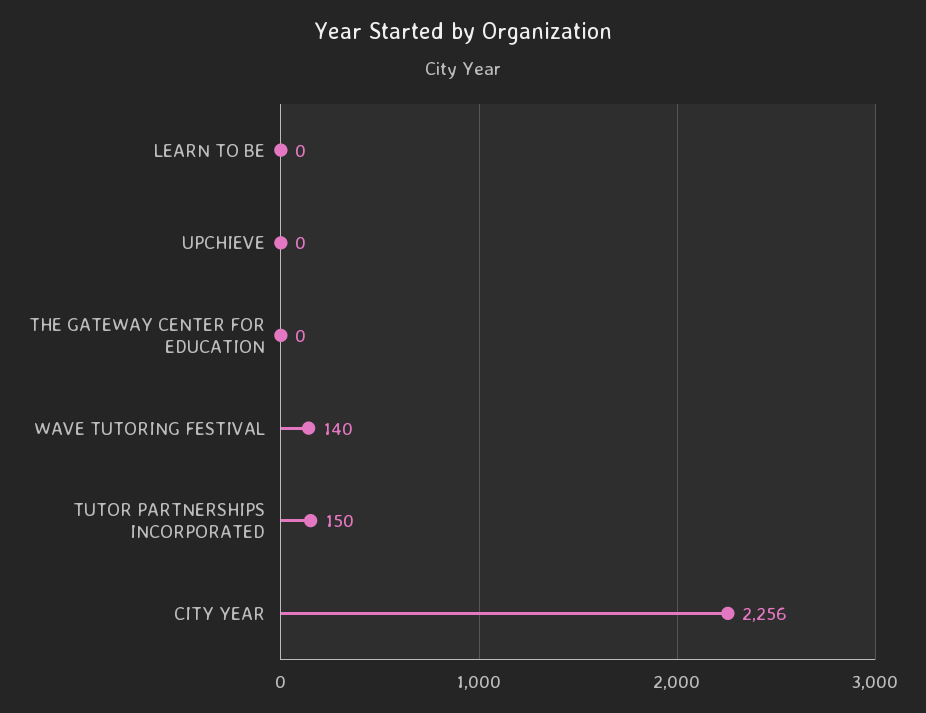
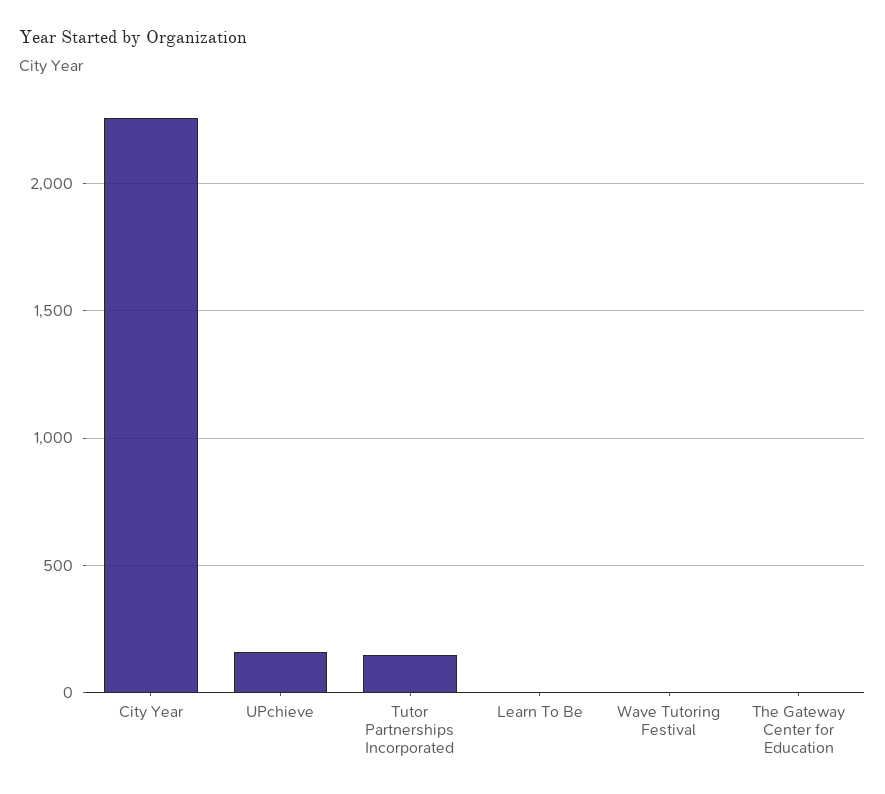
UPCHIEVE: 0 -> 150
WAVE TUTORING FESTIVAL: 140 -> 0

